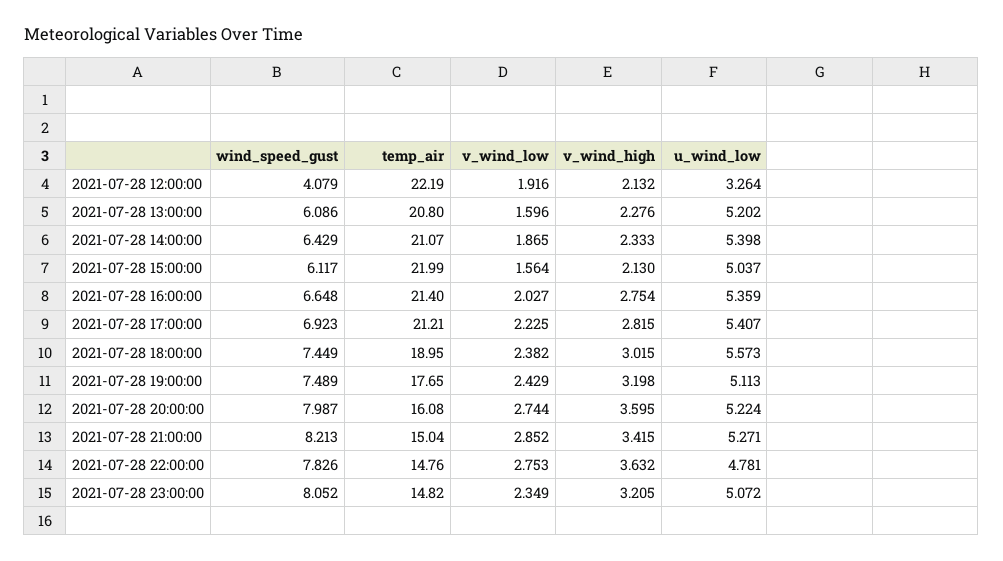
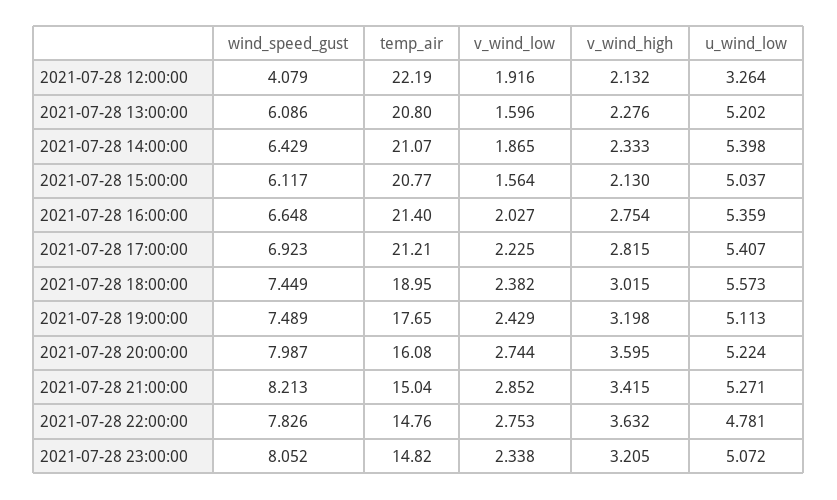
temp_air, 2021-07-28 15:00:00: 21.99 -> 20.77
v_wind_low, 2021-07-28 23:00:00: 2.349 -> 2.338

